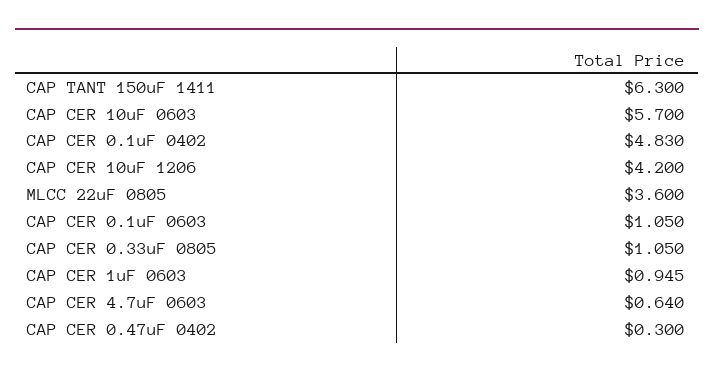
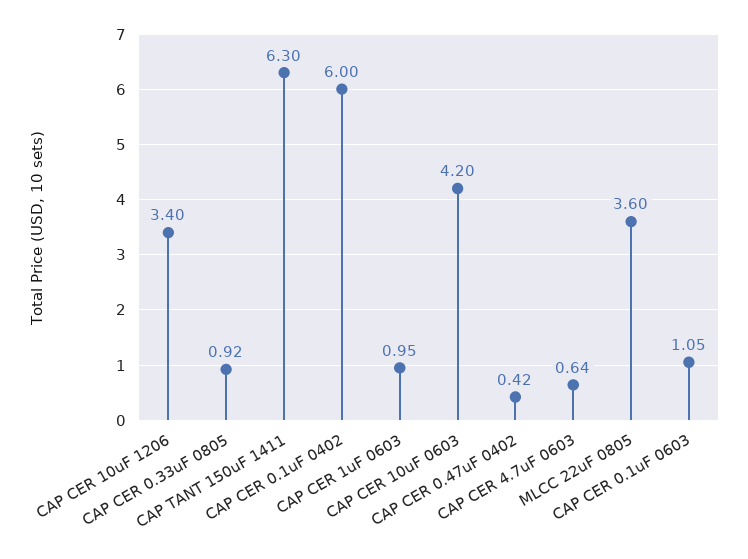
CAP CER 10uF 0603: 5.7 -> 4.2
CAP CER 0.1uF 0402: 4.83 -> 6
CAP CER 10uF 1206: 4.2 -> 3.4
CAP CER 0.33uF 0805: 1.05 -> 0.92
CAP CER 0.47uF 0402: 0.3 -> 0.42

